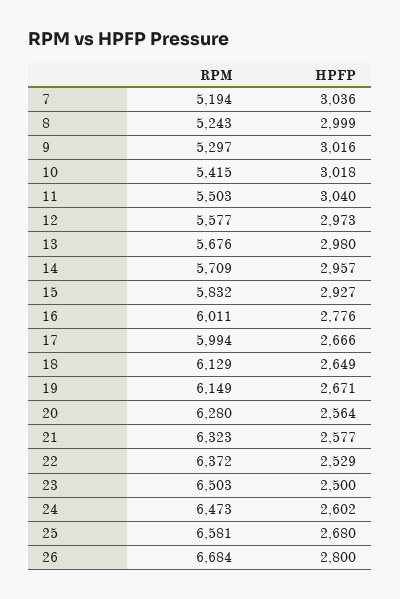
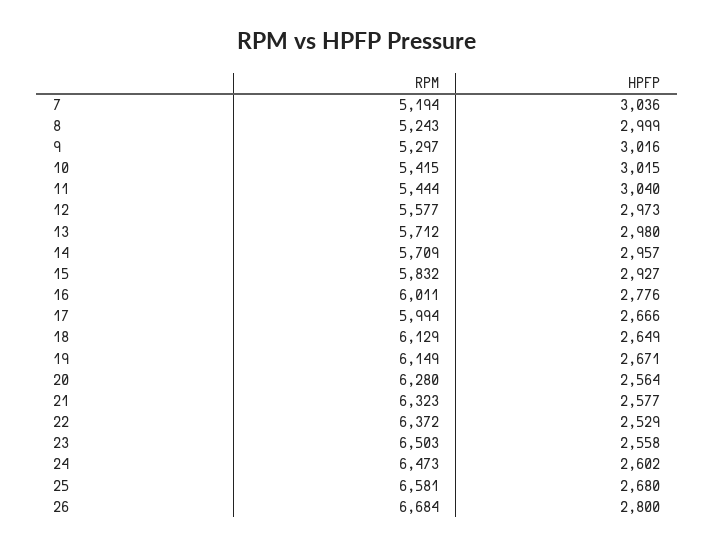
HPFP, 10: 3018 -> 3015
RPM, 11: 5503 -> 5444
RPM, 13: 5676 -> 5712
HPFP, 23: 2500 -> 2558

